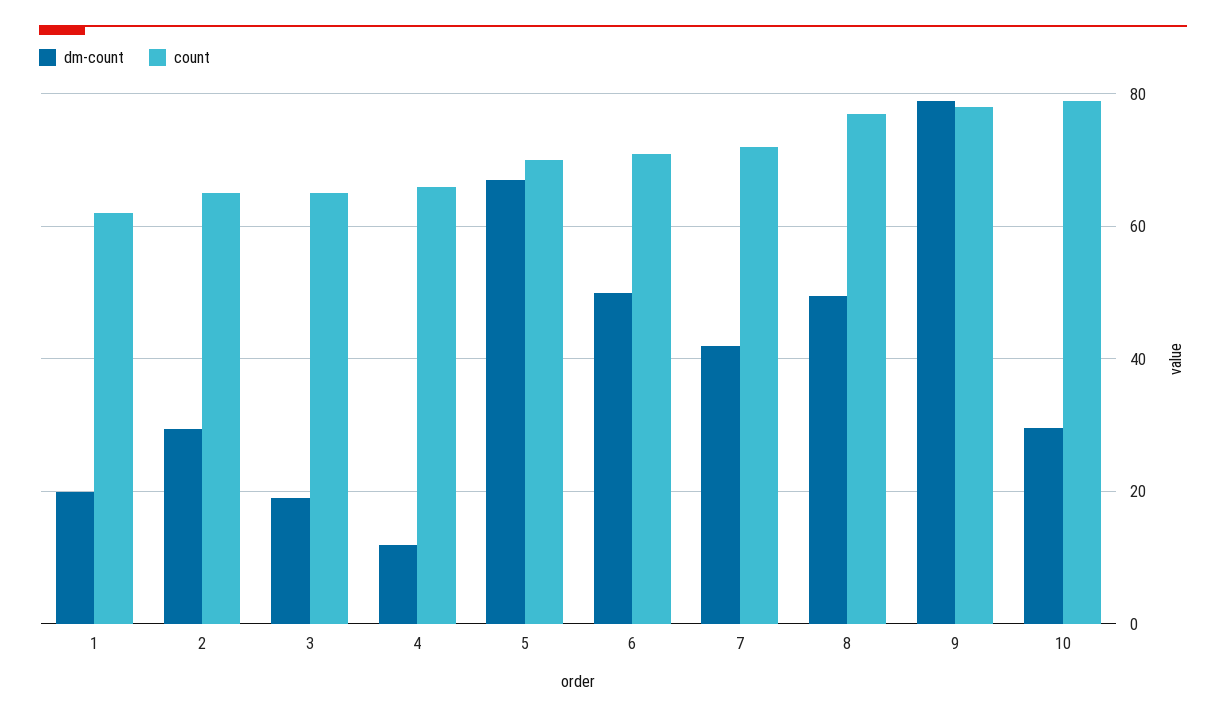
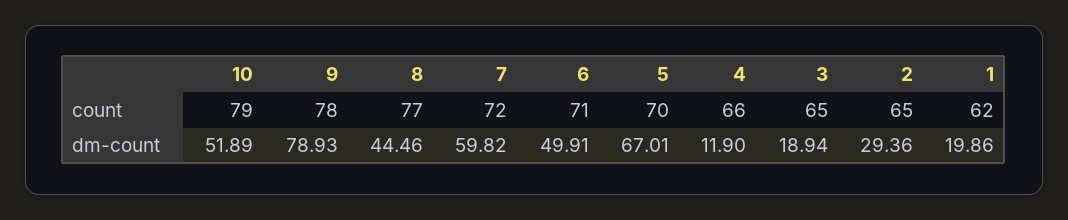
dm-count, 7: 42 -> 59.82
dm-count, 8: 50 -> 44.46
dm-count, 10: 30 -> 51.89

